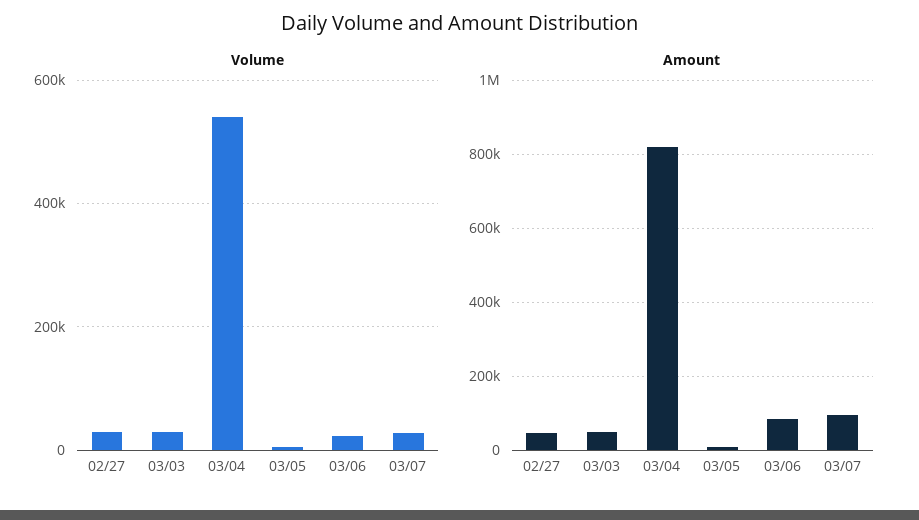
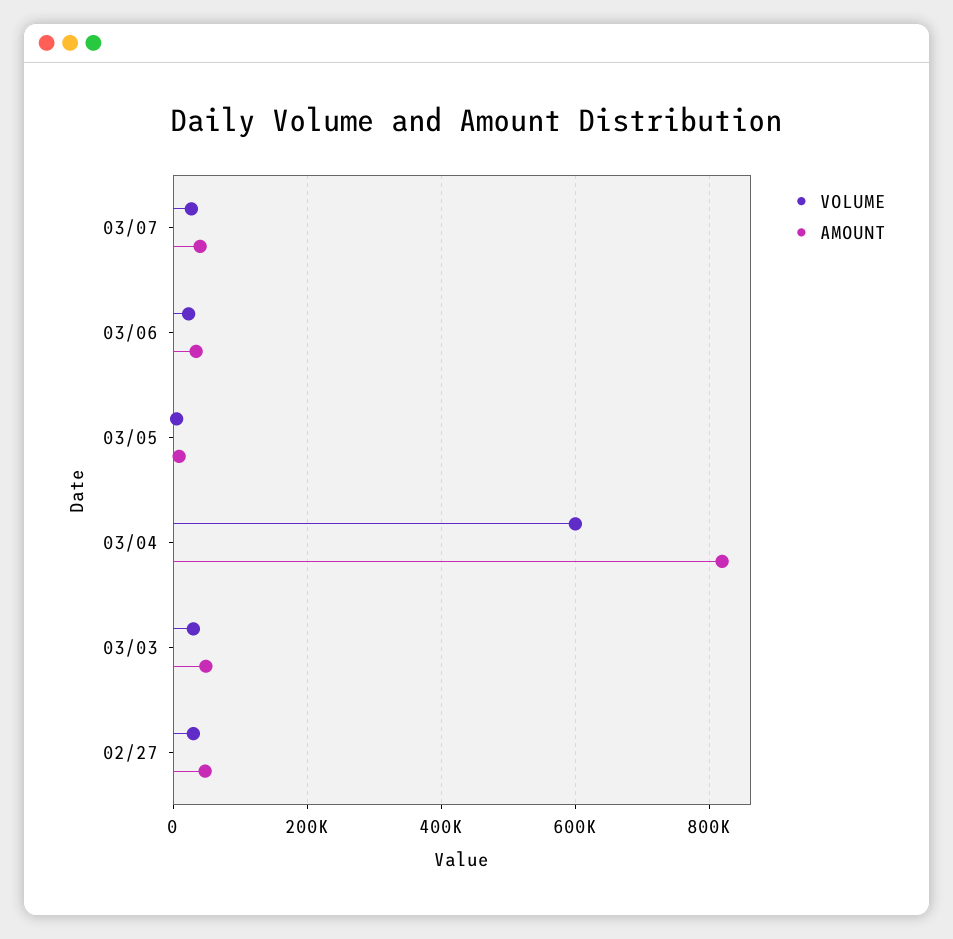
Volume, 03/04: 540000 -> 600000
Amount, 03/06: 80000 -> 40000
Amount, 03/07: 100000 -> 40000

